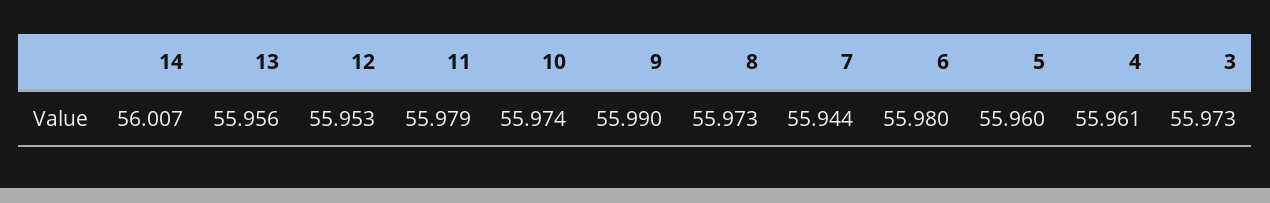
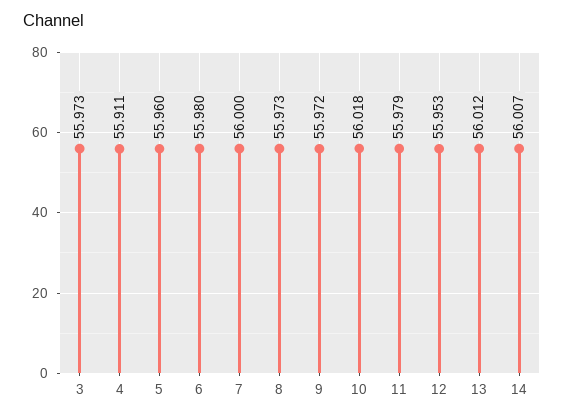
13: 55.956 -> 56.012
10: 55.974 -> 56.018
9: 55.99 -> 55.972
7: 55.944 -> 56
4: 55.961 -> 55.911

